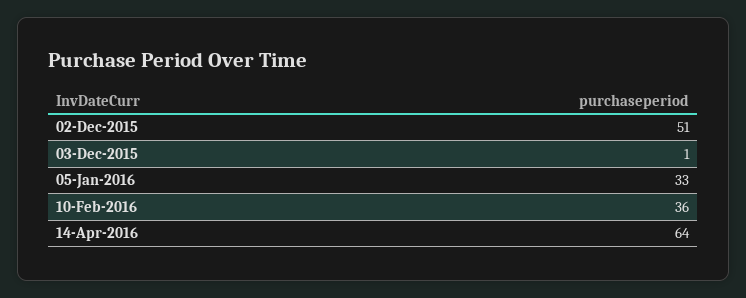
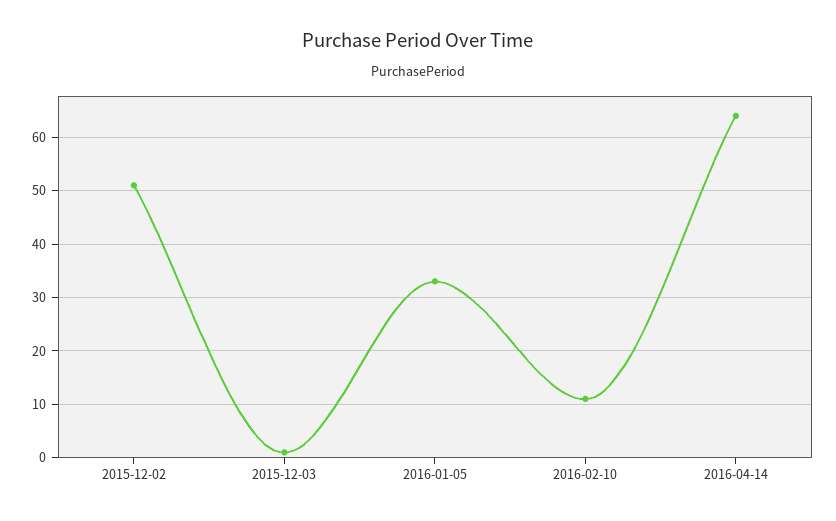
10-Feb-2016: 36 -> 10

